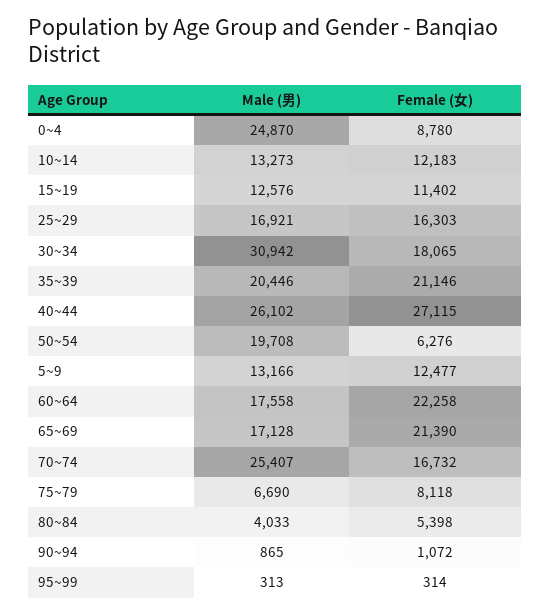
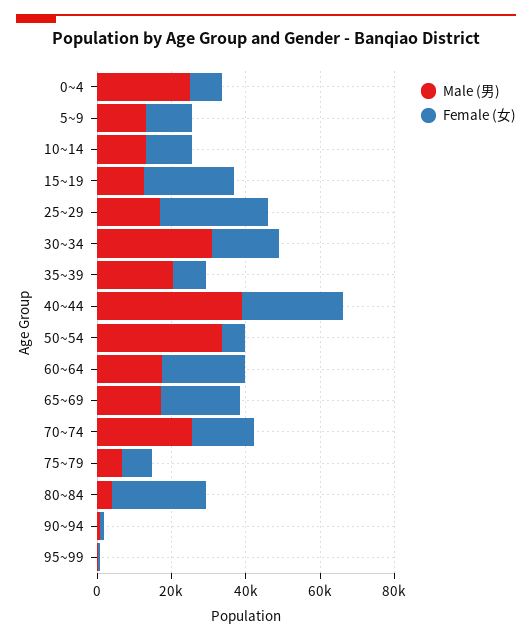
Female (女), 15~19: 11402 -> 25000
Female (女), 25~29: 16303 -> 30000
Female (女), 35~39: 21146 -> 10000
Male (男), 40~44: 26102 -> 40000
Male (男), 50~54: 19708 -> 35000
Female (女), 80~84: 5398 -> 25000

